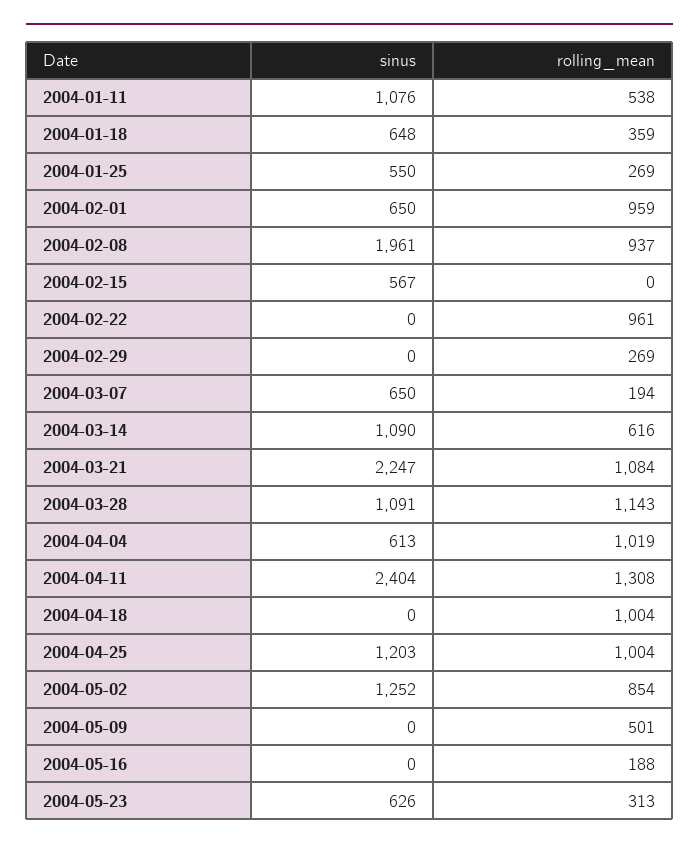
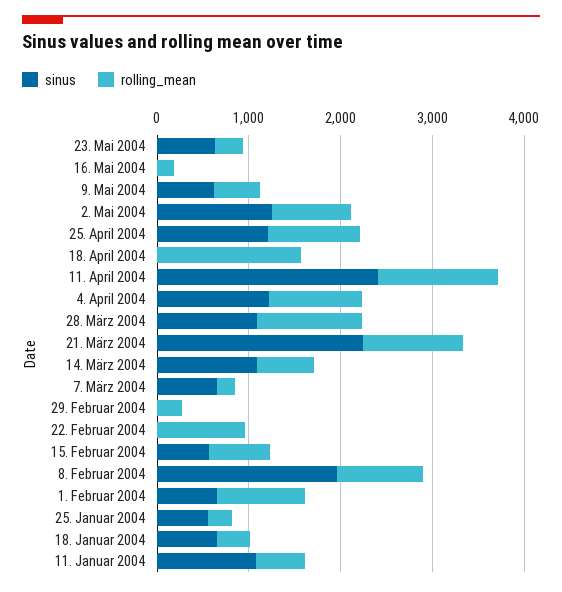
rolling_mean, 2004-02-15: 0 -> 600
sinus, 2004-04-04: 613 -> 1200
rolling_mean, 2004-04-18: 1004 -> 1600
sinus, 2004-05-09: 0 -> 600

